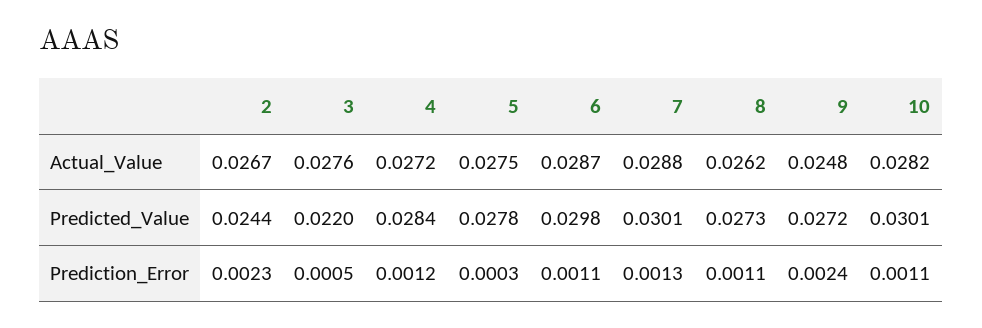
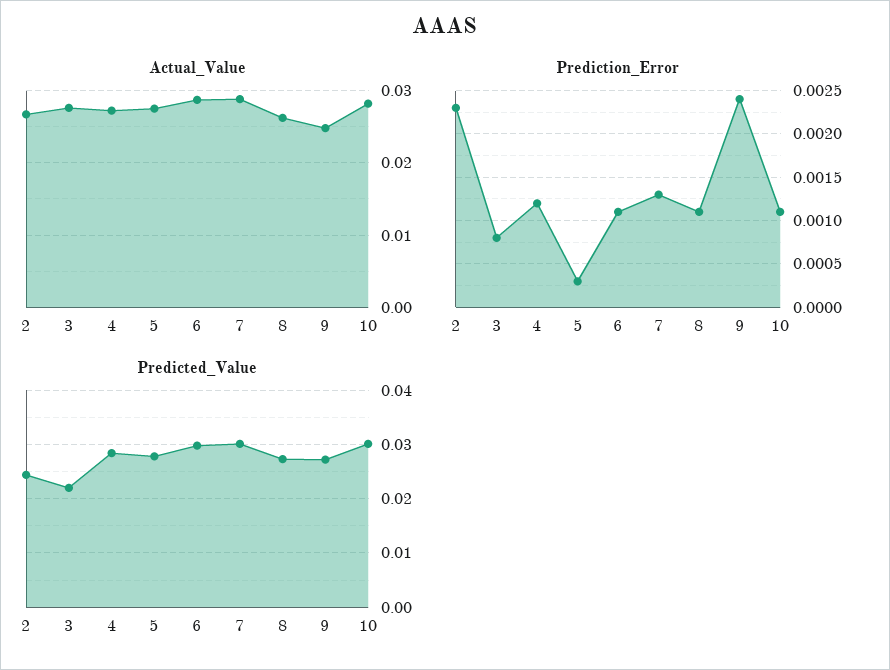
Prediction_Error, 3: 0.0005 -> 0.0008

